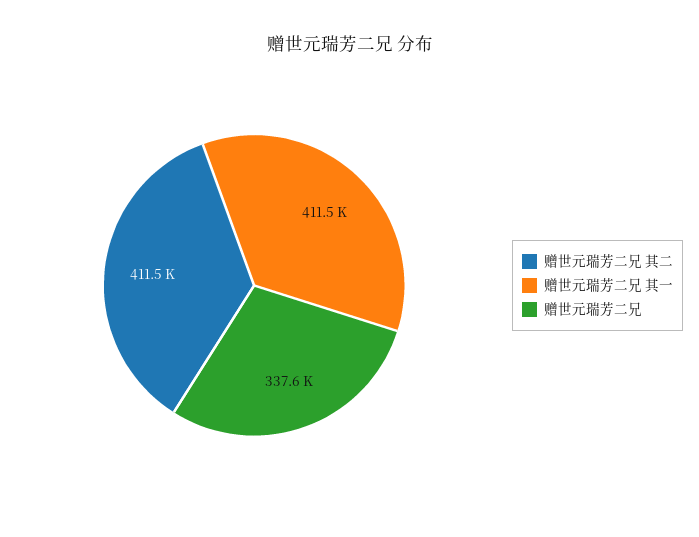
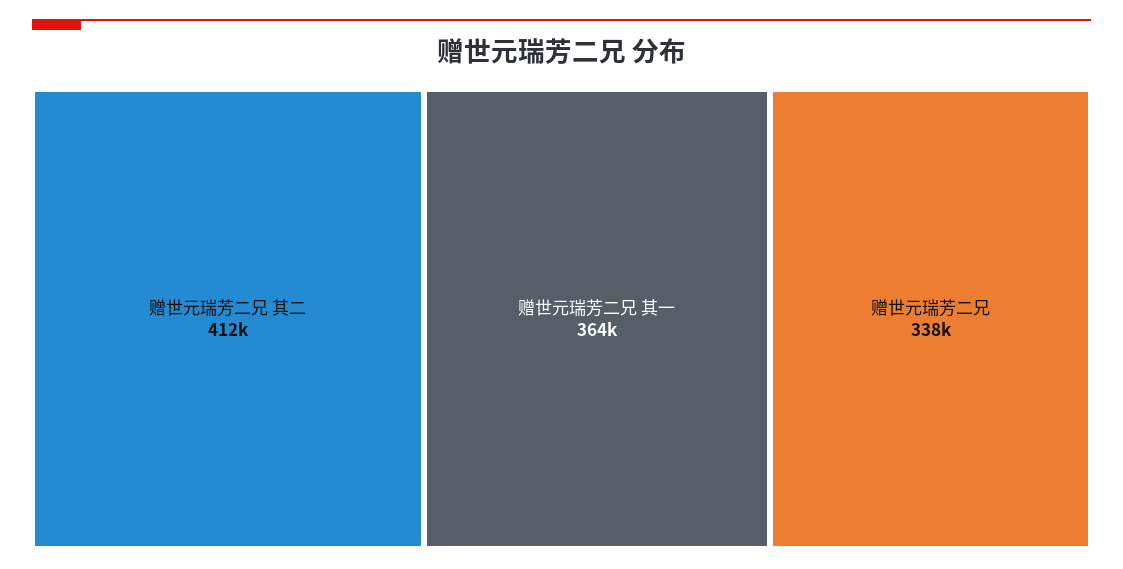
赠世元瑞芳二兄 其一: 411500 -> 364000

